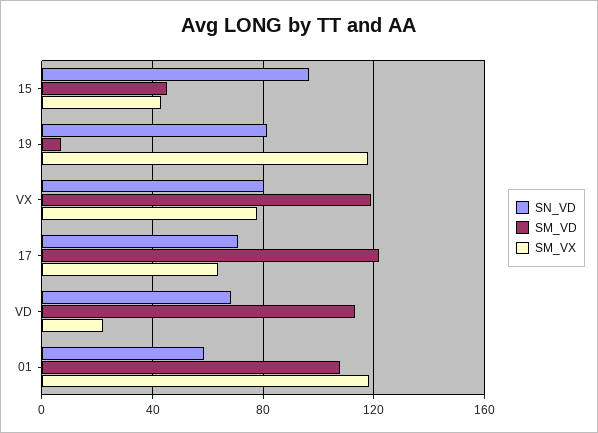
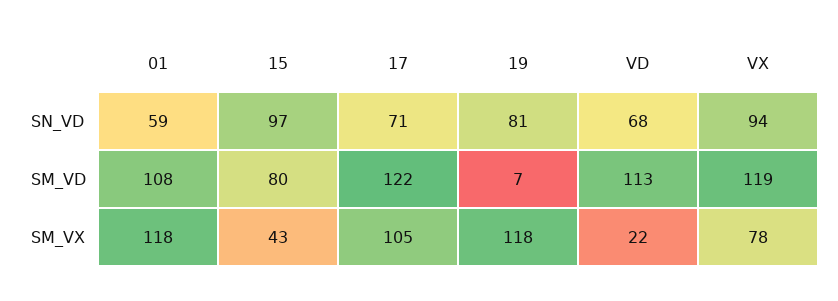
SM_VD, 15: 45 -> 80
SN_VD, VX: 80 -> 94
SM_VX, 17: 65 -> 105

